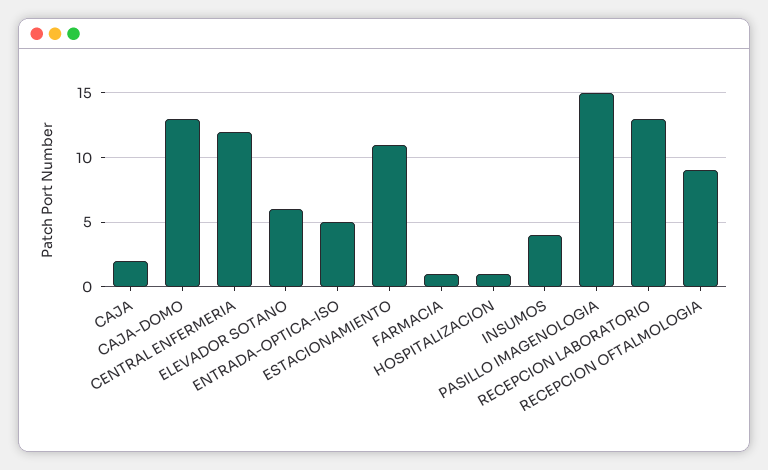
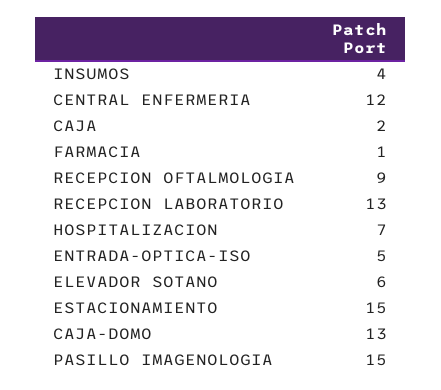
ESTACIONAMIENTO: 11 -> 15
HOSPITALIZACION: 1 -> 7

